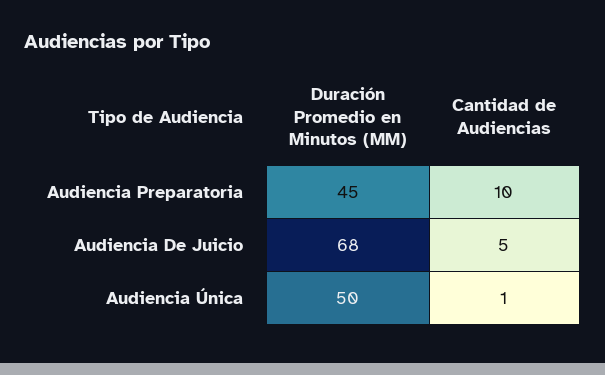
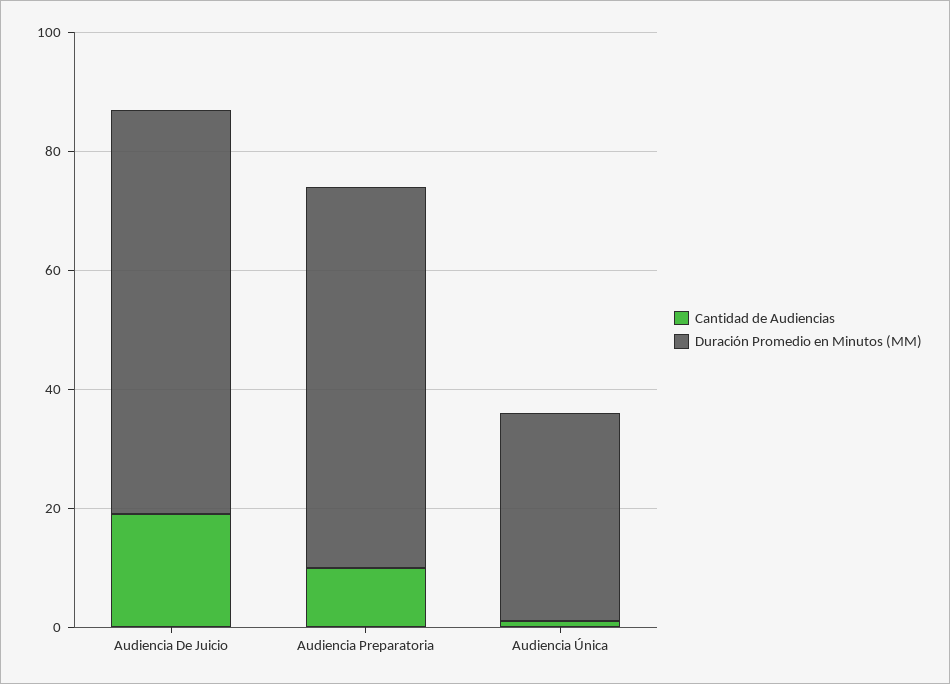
Duración Promedio en Minutos (MM), Audiencia Preparatoria: 45 -> 65
Cantidad de Audiencias, Audiencia De Juicio: 5 -> 20
Duración Promedio en Minutos (MM), Audiencia Única: 50 -> 35

